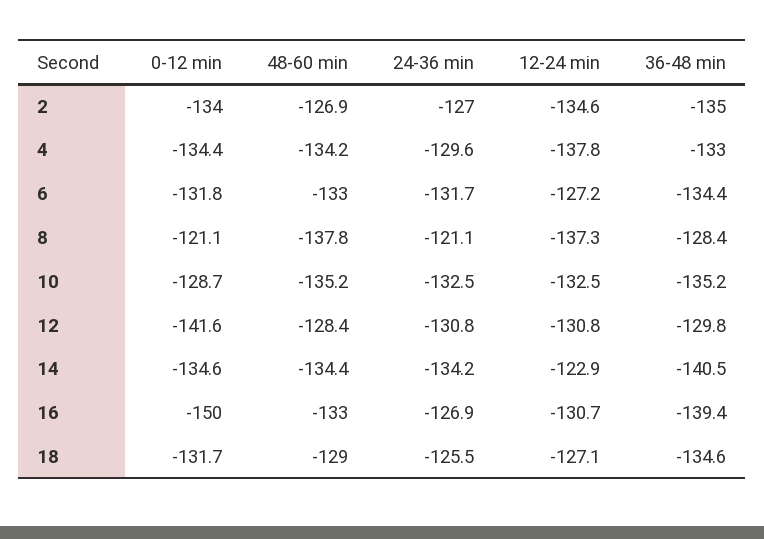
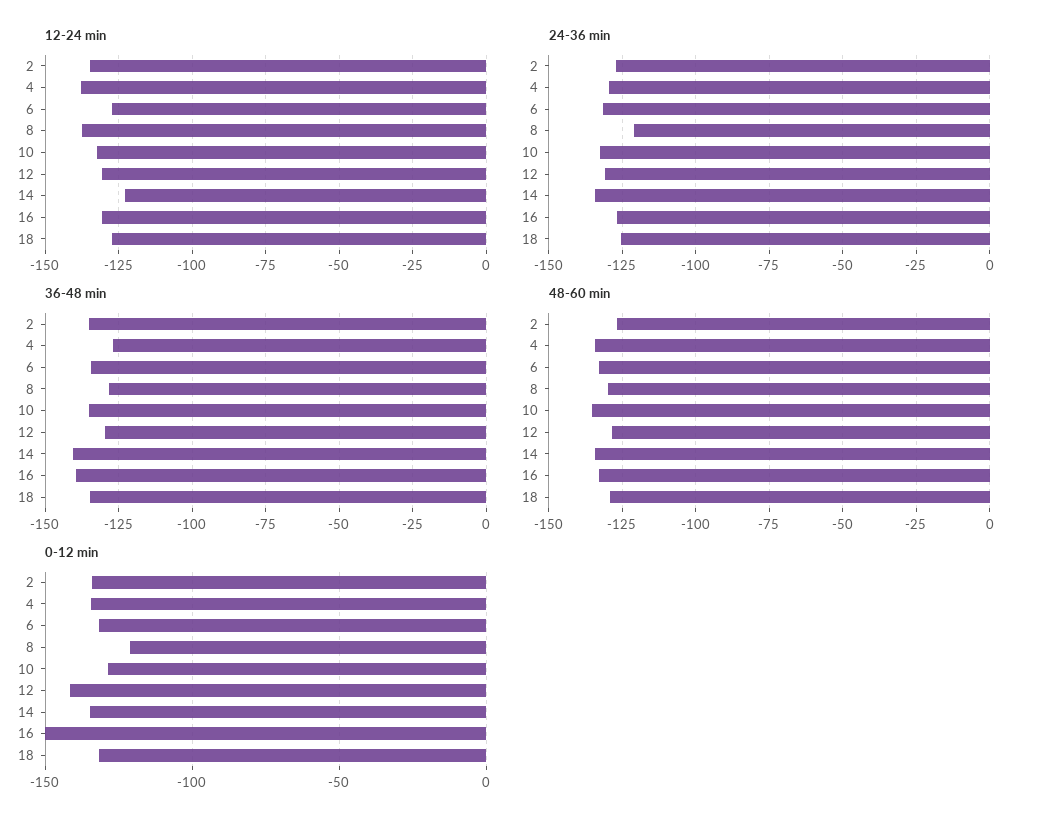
36-48 min, 4: -133 -> -127.5
48-60 min, 8: -137.8 -> -130

